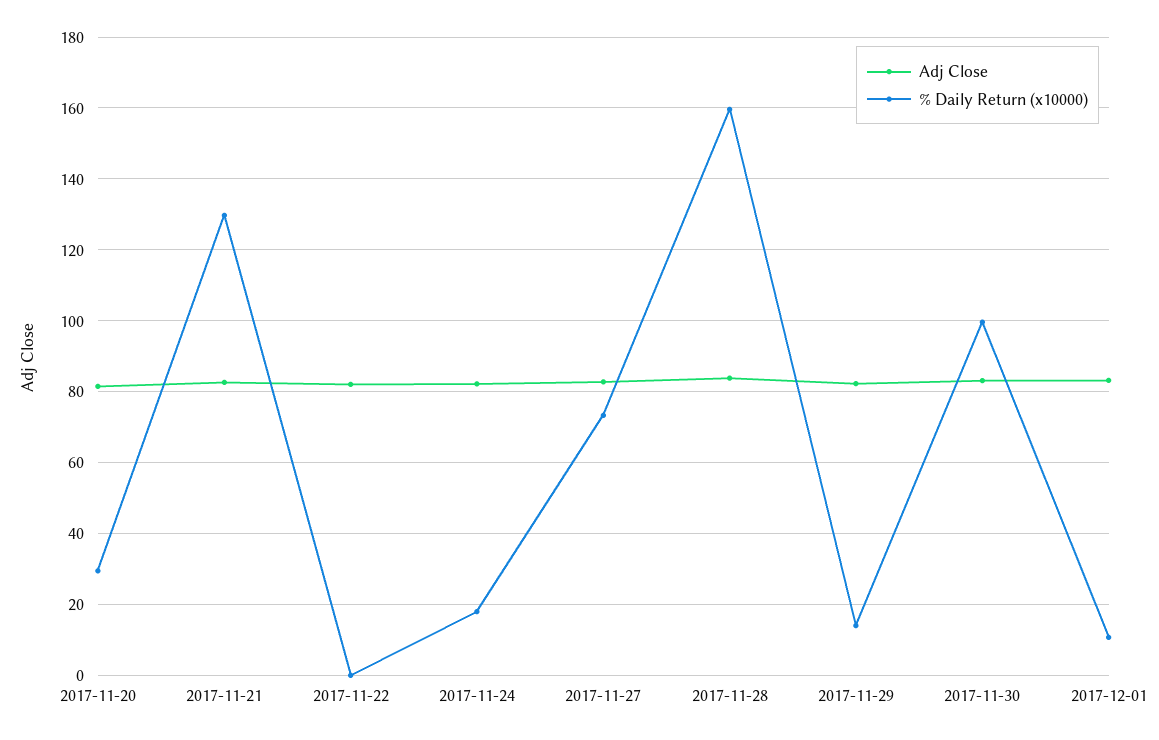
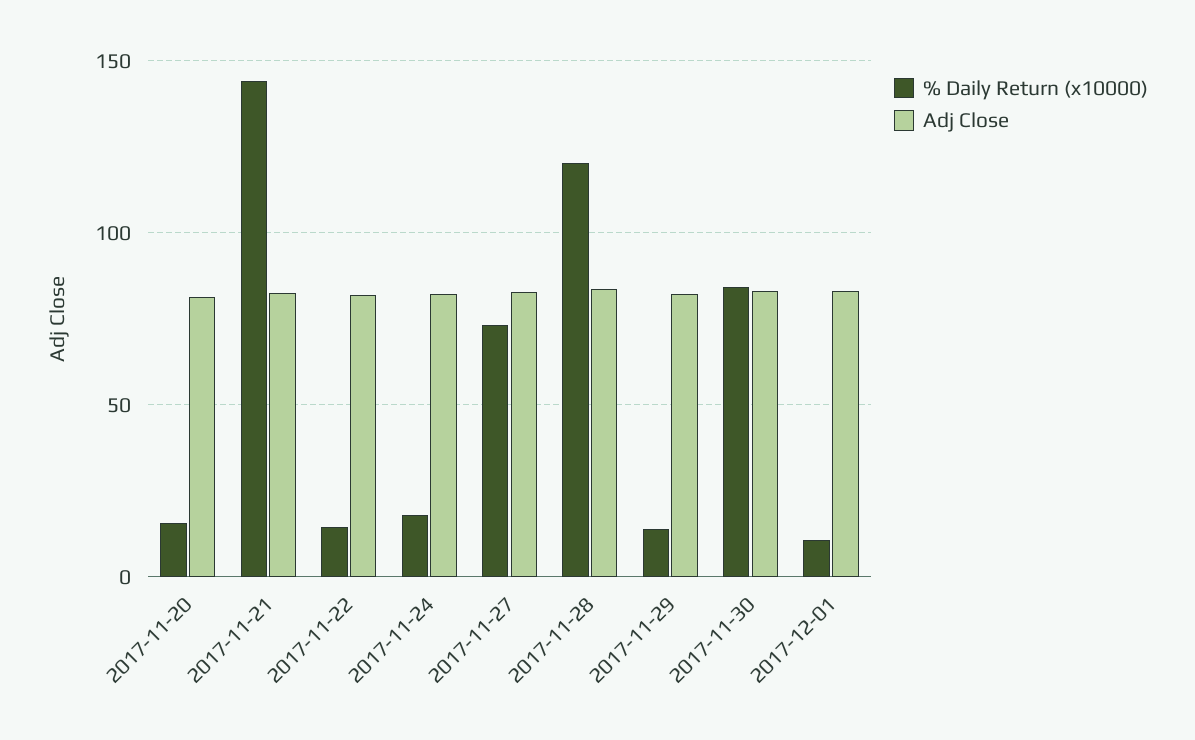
% Daily Return (x10000), 2017-11-20: 30 -> 15
% Daily Return (x10000), 2017-11-21: 130 -> 145
% Daily Return (x10000), 2017-11-22: 0 -> 15
% Daily Return (x10000), 2017-11-28: 160 -> 120
% Daily Return (x10000), 2017-11-30: 100 -> 85

